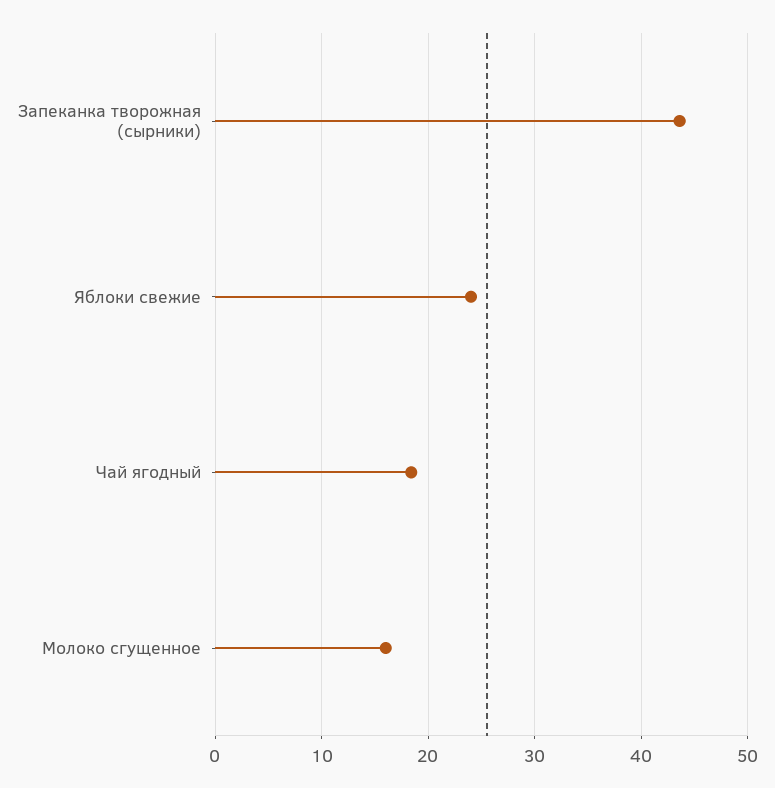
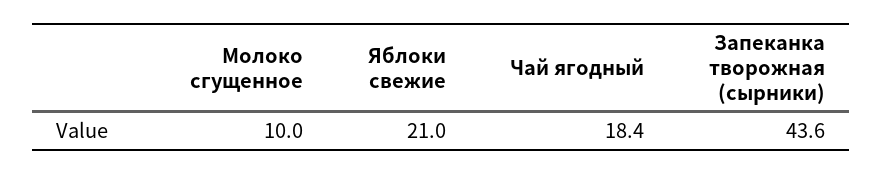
Яблоки свежие: 24 -> 21
Молоко сгущенное: 16 -> 10

